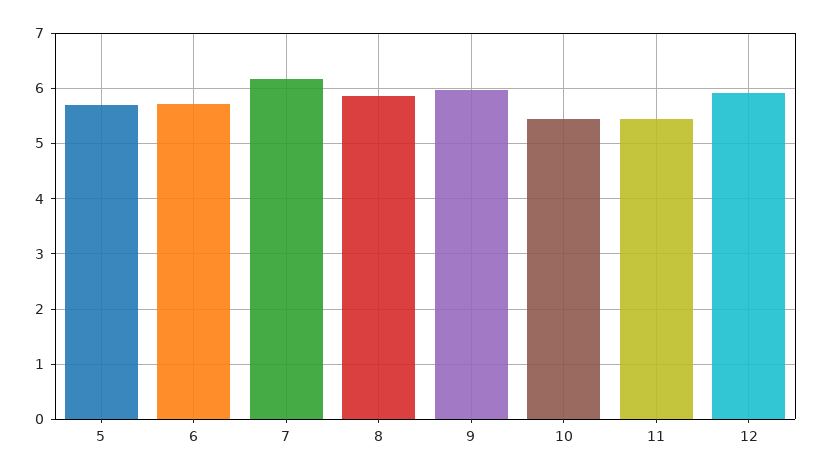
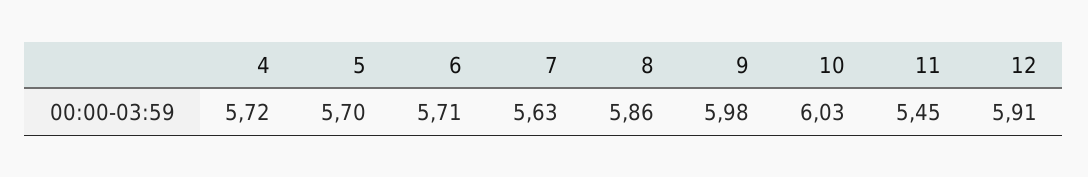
7: 6.2 -> 5.63
10: 5.4 -> 6.03
4: none -> 5.72

